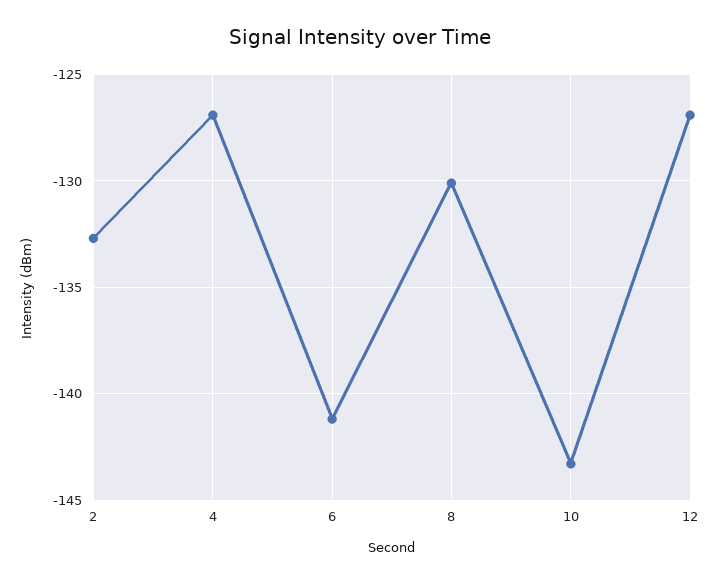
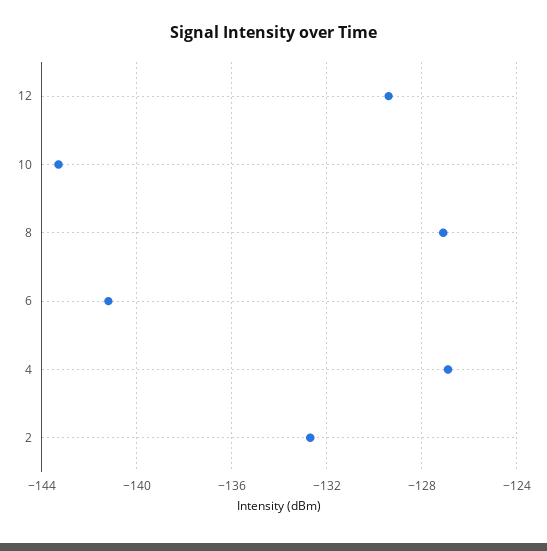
8: -130 -> -127
12: -127 -> -129.5

